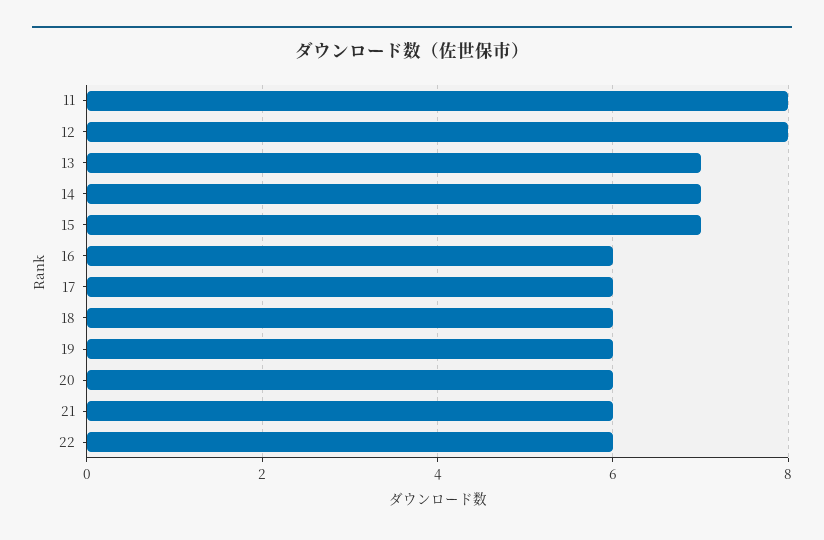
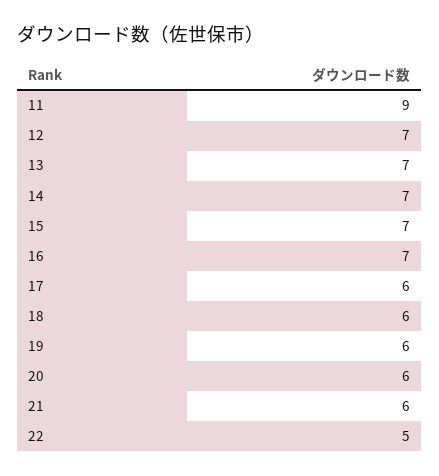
11: 8 -> 9
12: 8 -> 7
16: 6 -> 7
22: 6 -> 5

